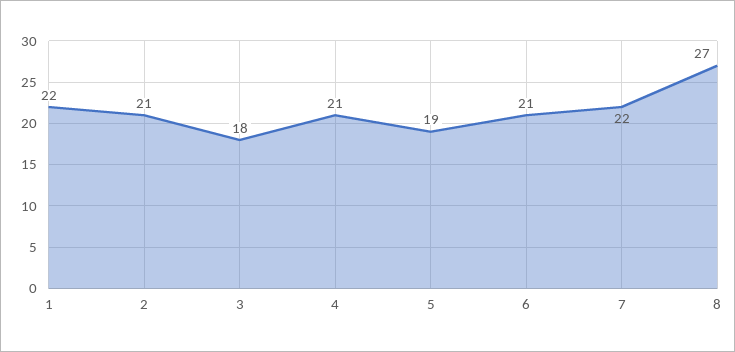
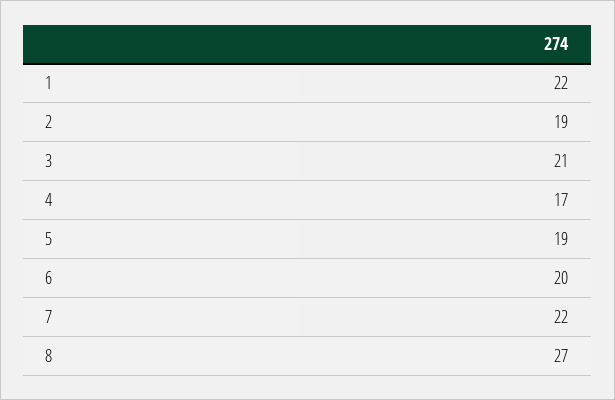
2: 21 -> 19
3: 18 -> 21
4: 21 -> 17
6: 21 -> 20

